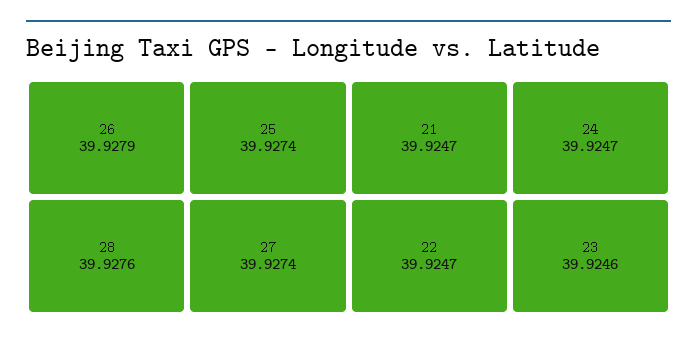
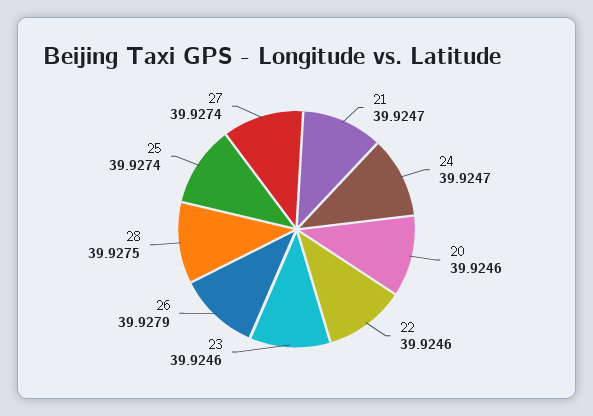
28: 39.9276 -> 39.9275
22: 39.9247 -> 39.9246
20: none -> 39.9246

